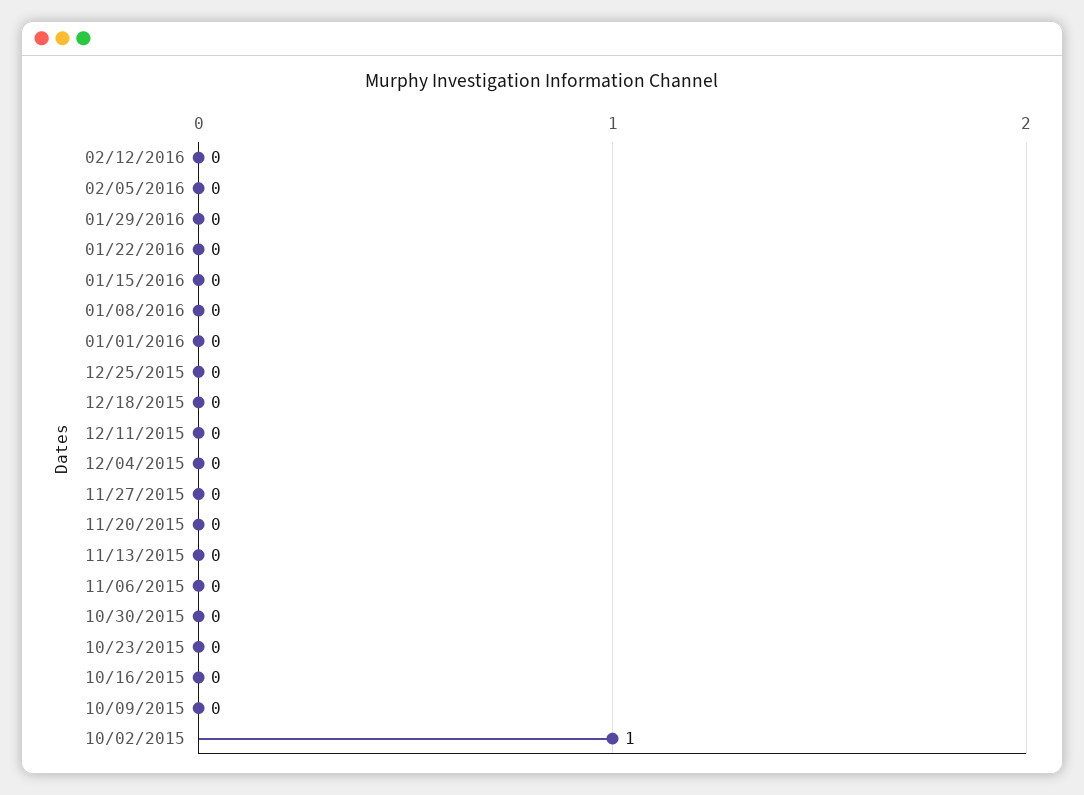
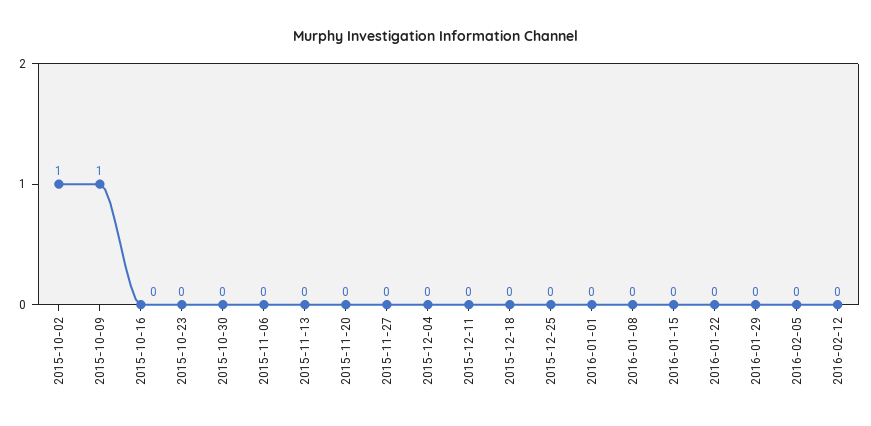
10/09/2015: 0 -> 1

